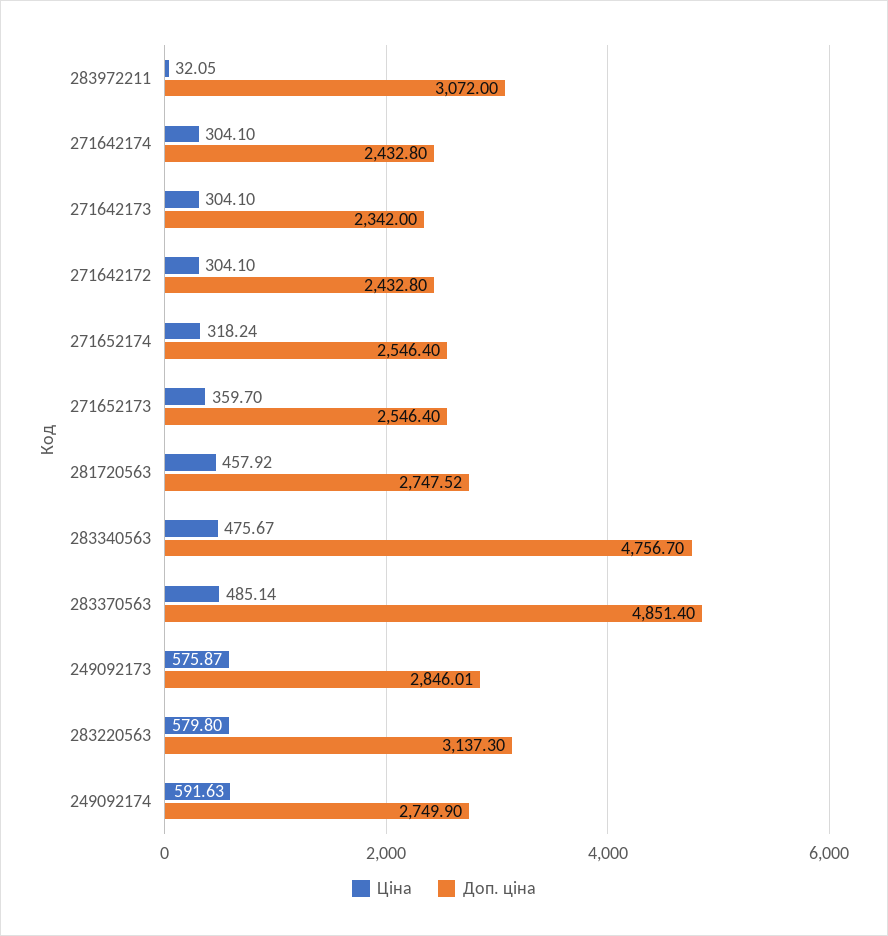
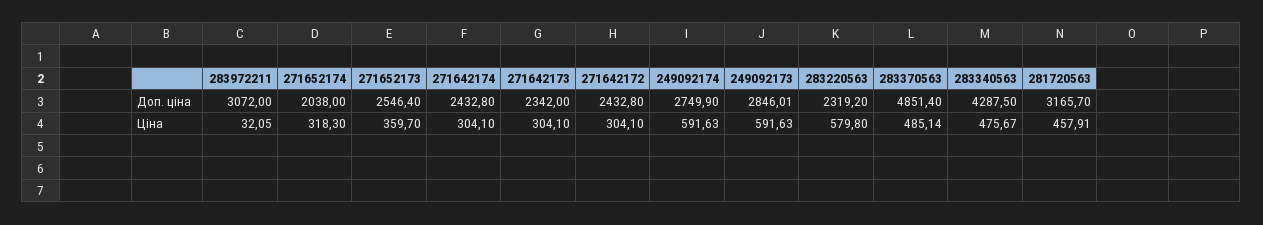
Ціна, 271652174: 318.24 -> 318.3
Доп. ціна, 271652174: 2546.4 -> 2038
Ціна, 281720563: 457.92 -> 457.91
Доп. ціна, 281720563: 2747.52 -> 3165.7
Доп. ціна, 283340563: 4756.7 -> 4287.5
Ціна, 249092173: 575.87 -> 591.63
Доп. ціна, 283220563: 3137.3 -> 2319.2

